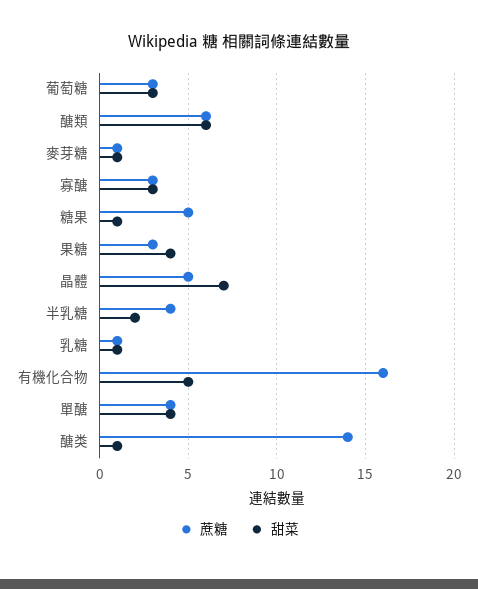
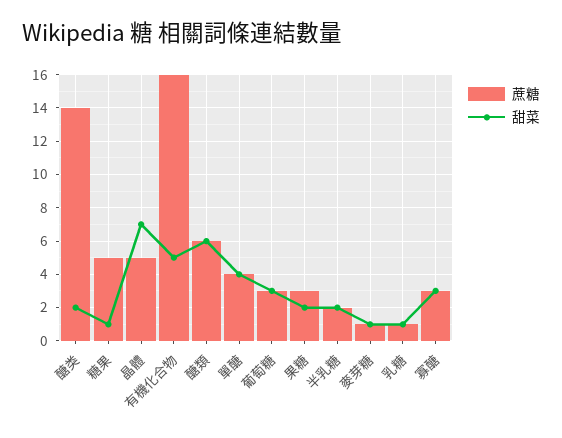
甜菜, 果糖: 4 -> 2
蔗糖, 半乳糖: 4 -> 2
甜菜, 醣类: 1 -> 2

